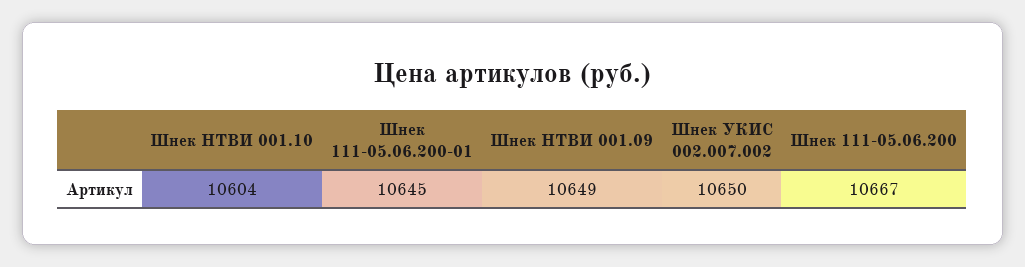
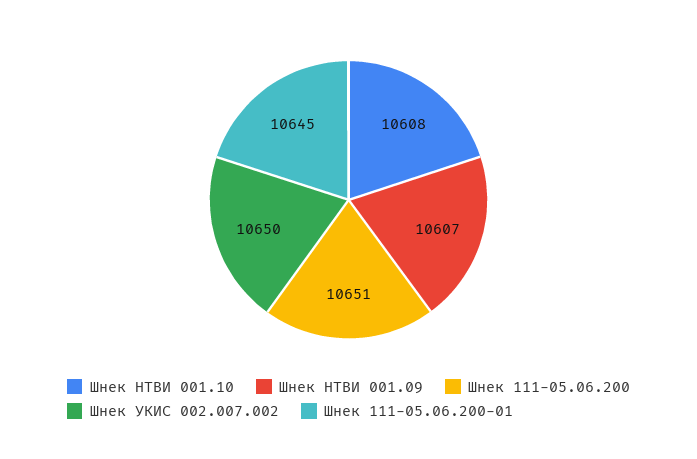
Шнек НТВИ 001.10: 10604 -> 10608
Шнек НТВИ 001.09: 10649 -> 10607
Шнек 111-05.06.200: 10667 -> 10651

